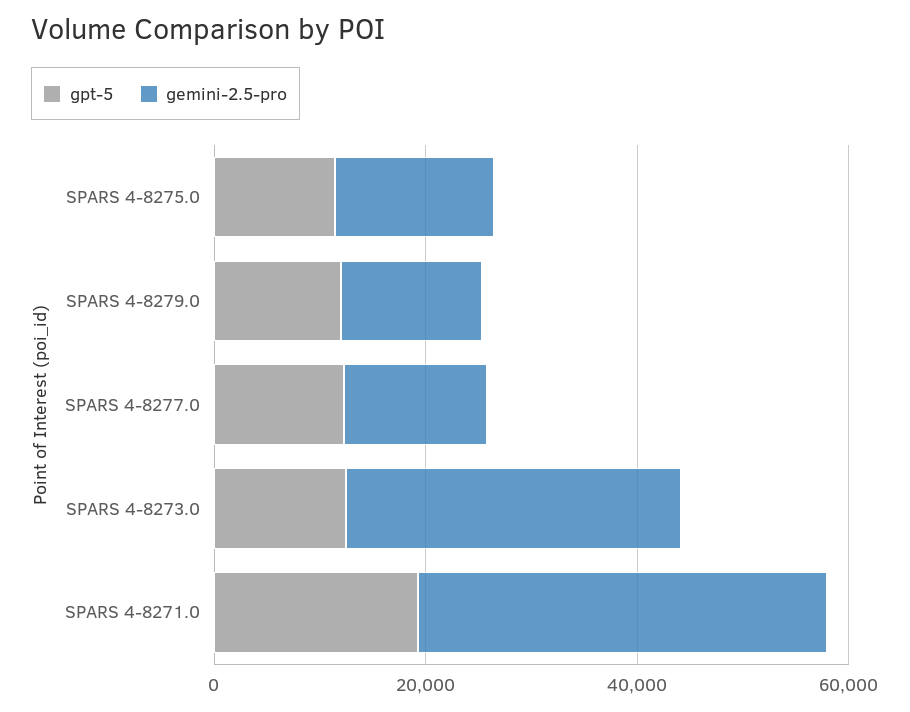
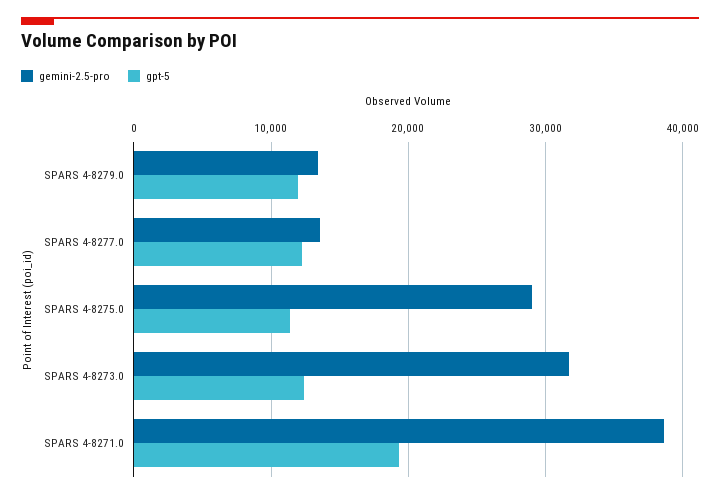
gemini-2.5-pro, SPARS 4-8275.0: 15000 -> 29000

